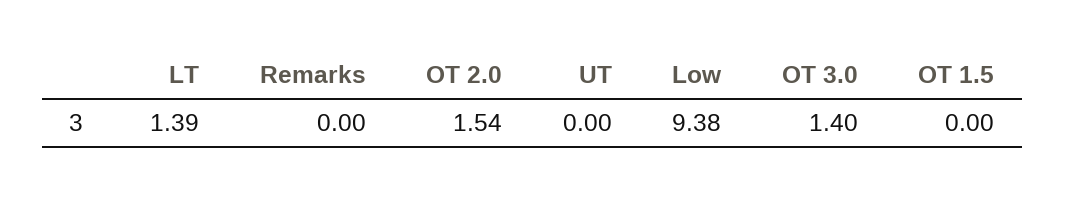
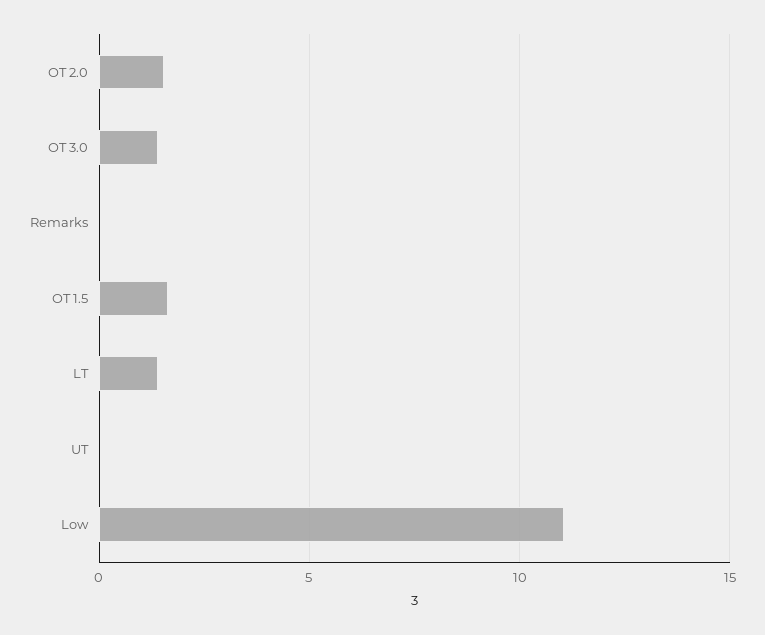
Low: 9.38 -> 11
OT 1.5: 0 -> 1.5

